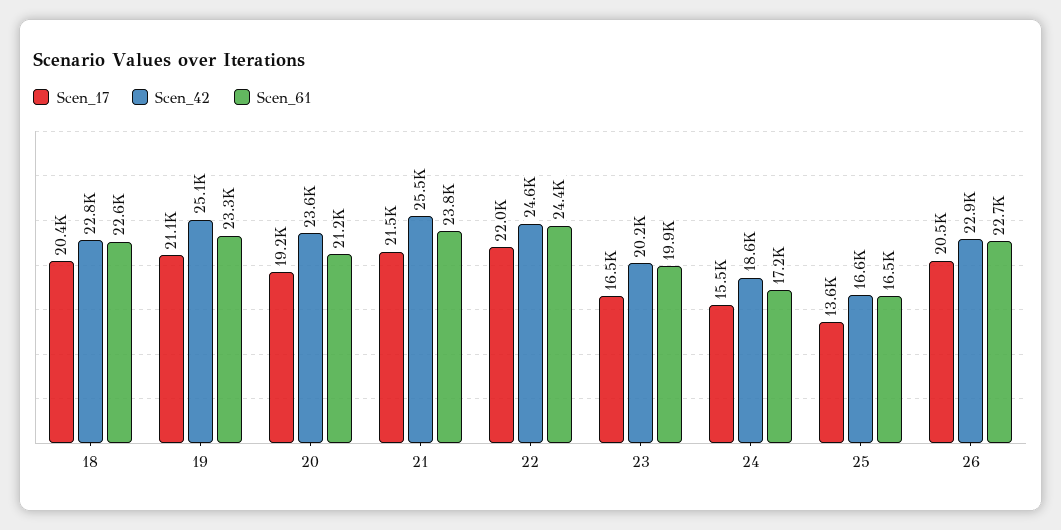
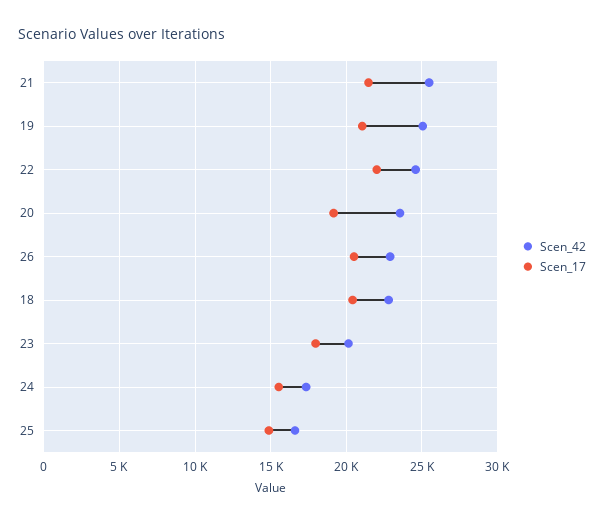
Scen_61, 18: 22600 -> none
Scen_61, 19: 23300 -> none
Scen_61, 20: 21200 -> none
Scen_61, 21: 23800 -> none
Scen_61, 22: 24400 -> none
Scen_17, 23: 16500 -> 18000
Scen_61, 23: 19900 -> none
Scen_42, 24: 18600 -> 17500
Scen_61, 24: 17200 -> none
Scen_17, 25: 13600 -> 15000
Scen_61, 25: 16500 -> none
Scen_61, 26: 22700 -> none

